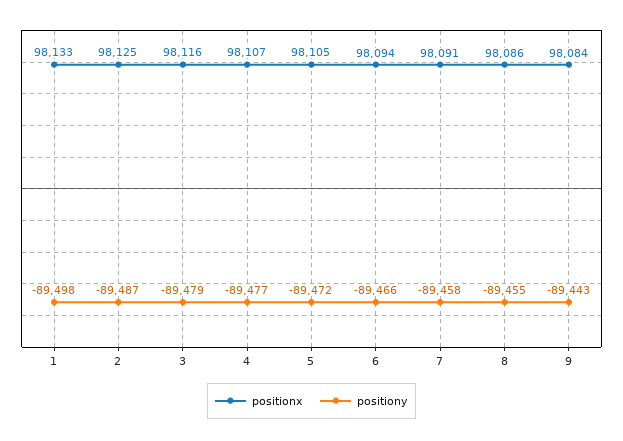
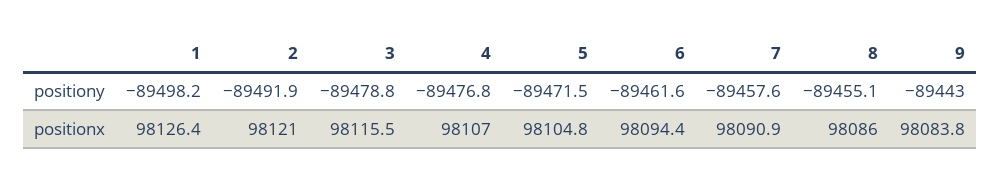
positionx, 1: 98133 -> 98126.4
positionx, 2: 98125 -> 98121
positiony, 2: -89487 -> -89491.9
positiony, 6: -89466 -> -89461.6

